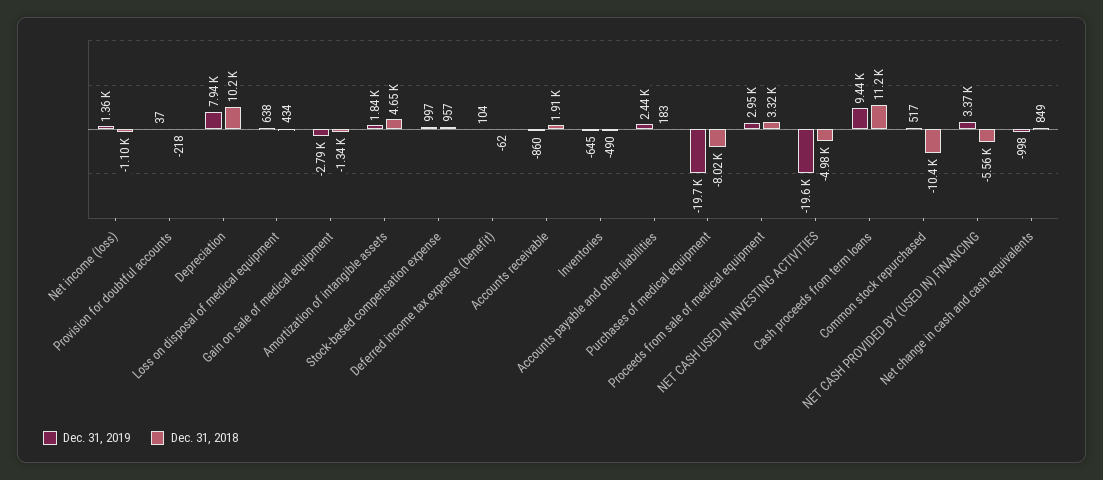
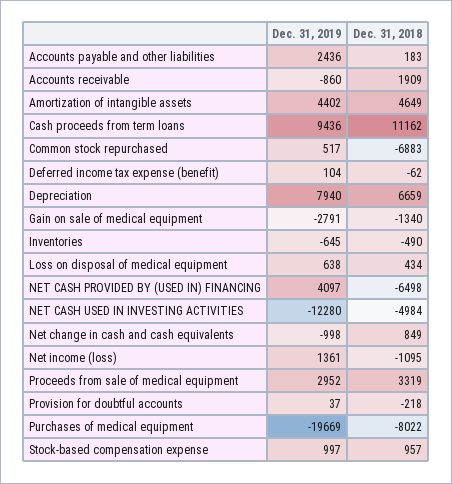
Dec. 31, 2018, Depreciation: 10200 -> 6659
Dec. 31, 2019, Amortization of intangible assets: 1840 -> 4402
Dec. 31, 2019, NET CASH USED IN INVESTING ACTIVITIES: -19600 -> -12280
Dec. 31, 2018, Common stock repurchased: -10400 -> -6883
Dec. 31, 2019, NET CASH PROVIDED BY (USED IN) FINANCING: 3370 -> 4097
Dec. 31, 2018, NET CASH PROVIDED BY (USED IN) FINANCING: -5560 -> -6498

